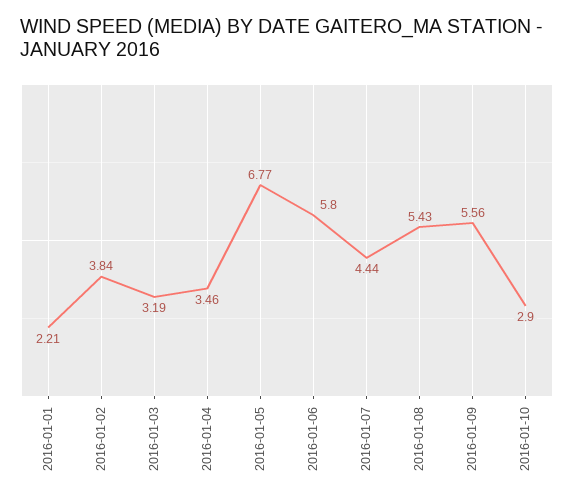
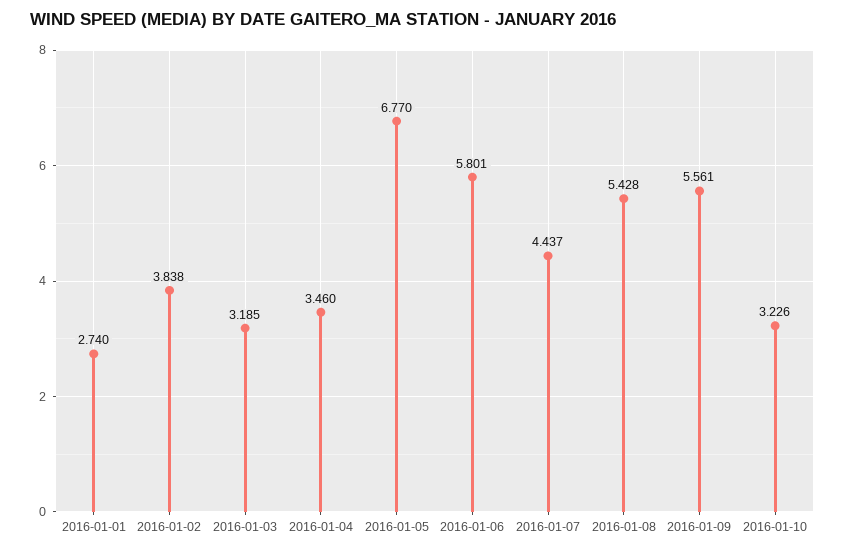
2016-01-01: 2.21 -> 2.74
2016-01-10: 2.9 -> 3.226

